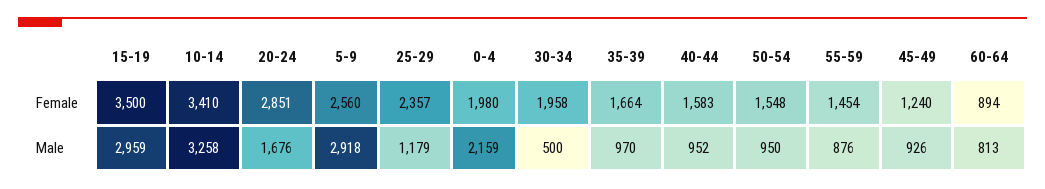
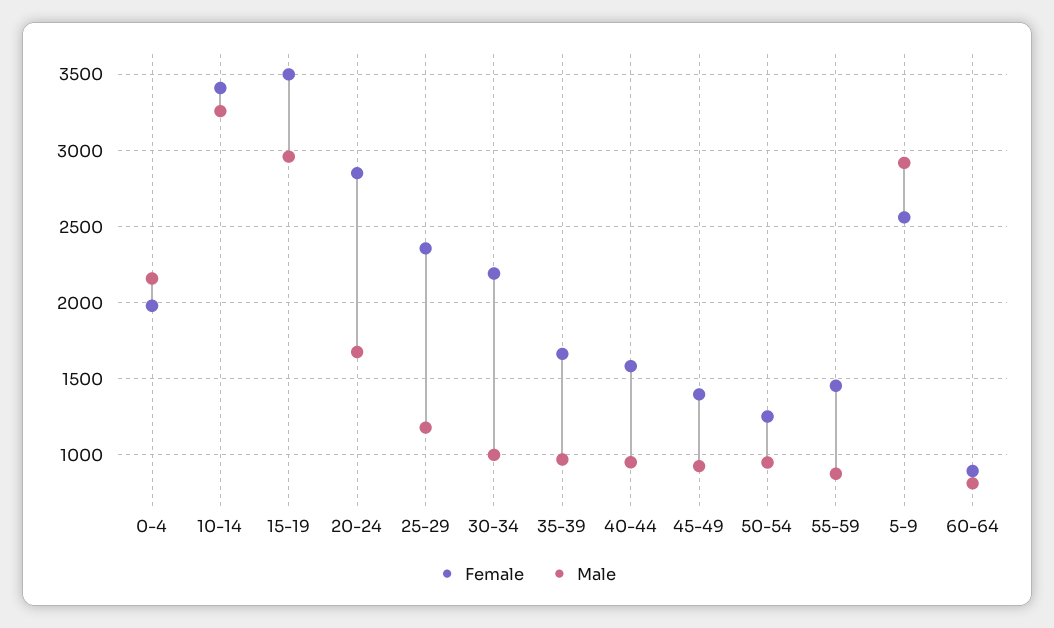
Female, 30-34: 1958 -> 2200
Female, 50-54: 1548 -> 1250
Female, 45-49: 1240 -> 1400
Male, 30-34: 500 -> 1000

